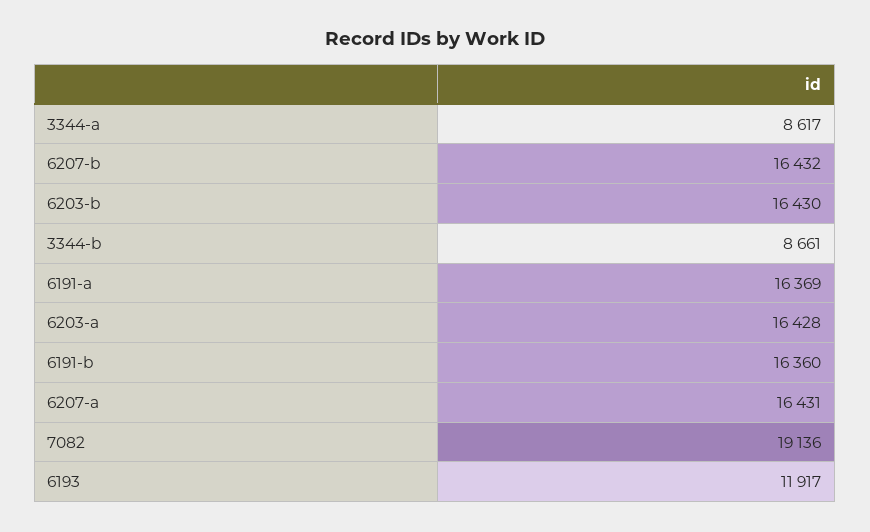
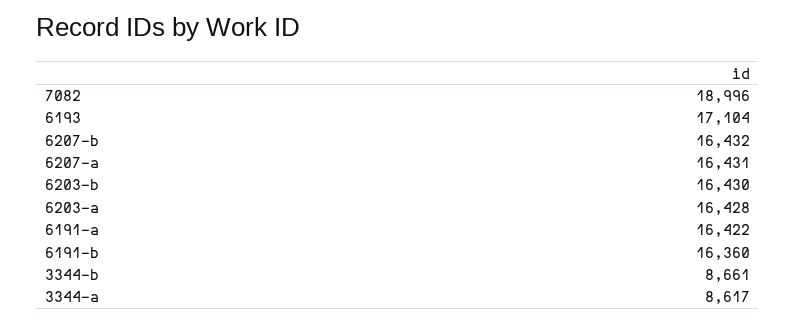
6191-a: 16369 -> 16422
7082: 19136 -> 18996
6193: 11917 -> 17104

